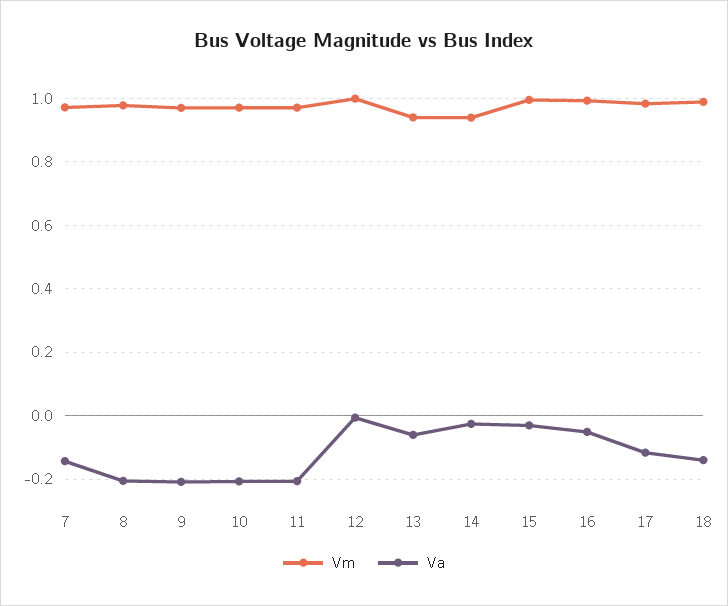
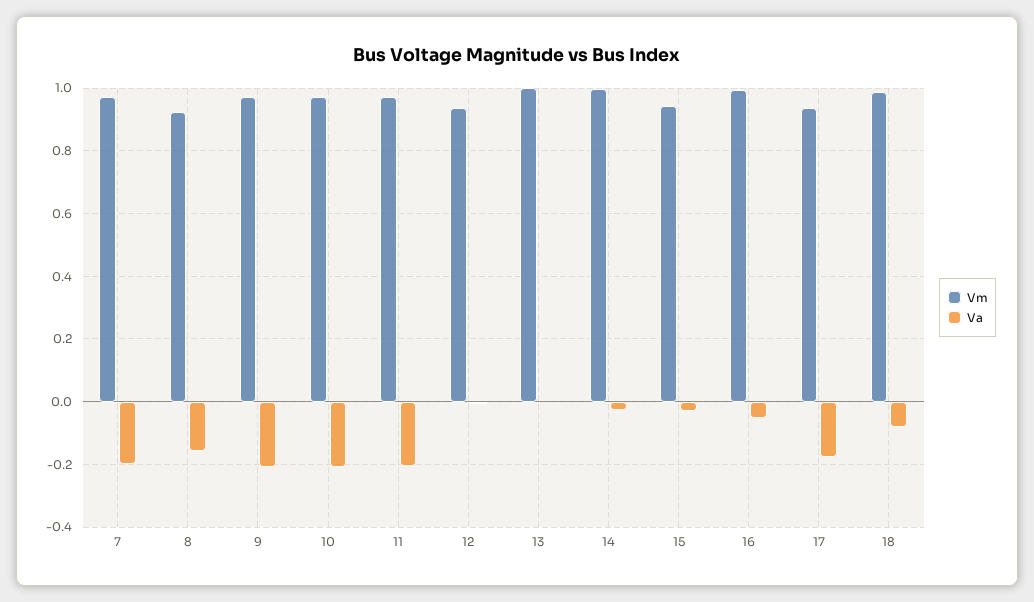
Va, 7: -0.14 -> -0.2
Vm, 8: 0.98 -> 0.92
Va, 8: -0.2 -> -0.16
Vm, 12: 1 -> 0.94
Vm, 13: 0.94 -> 1
Va, 13: -0.06 -> 0
Vm, 14: 0.94 -> 1
Vm, 15: 1 -> 0.94
Vm, 17: 0.98 -> 0.94
Va, 17: -0.12 -> -0.18
Va, 18: -0.14 -> -0.08

